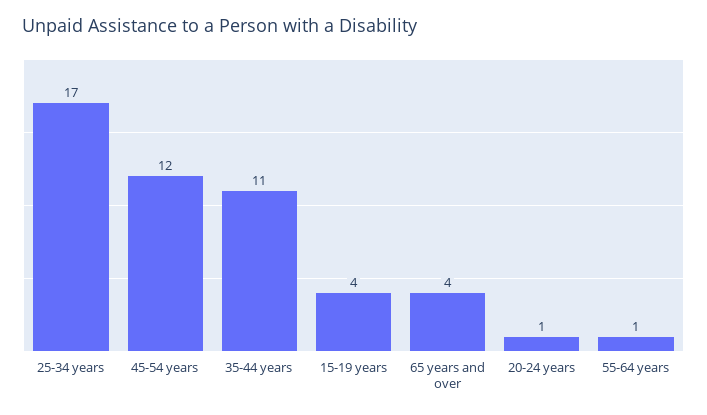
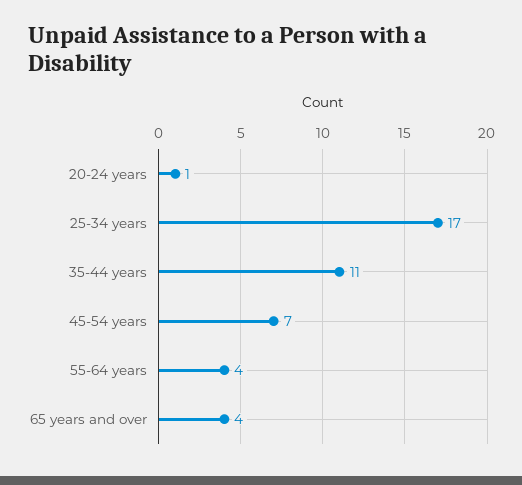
45-54 years: 12 -> 7
15-19 years: 4 -> none
55-64 years: 1 -> 4

